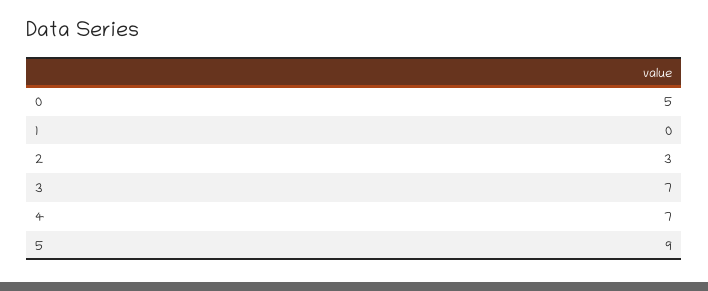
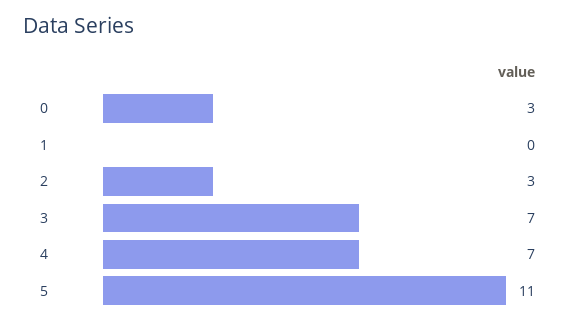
0: 5 -> 3
5: 9 -> 11

